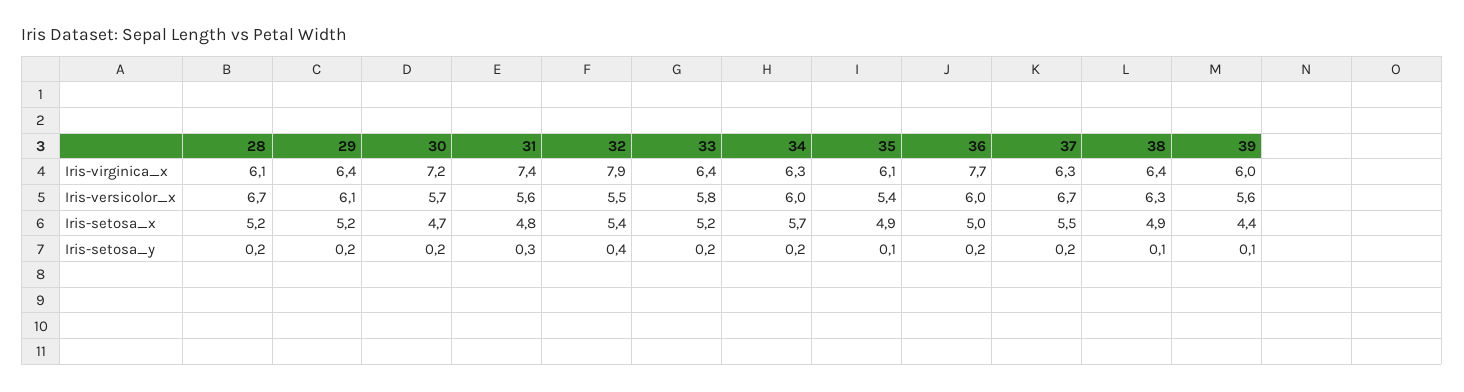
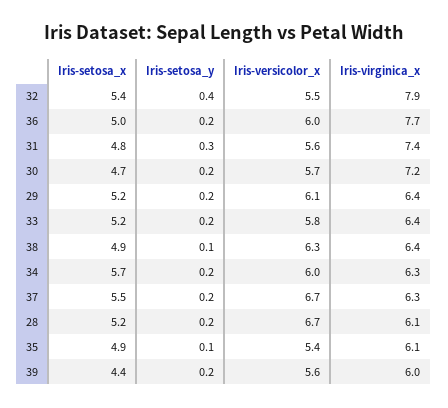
39, Iris-setosa_y: 0.1 -> 0.2

